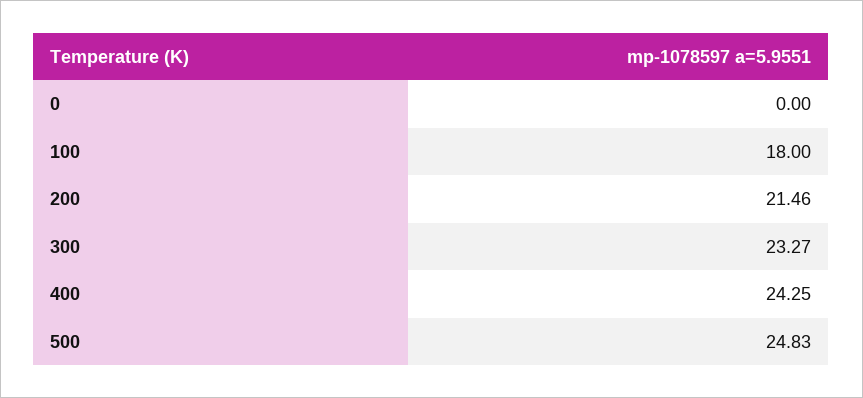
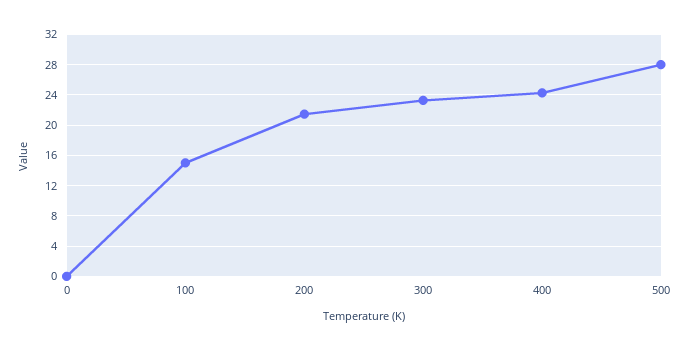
100: 18 -> 15
500: 24.83 -> 28

